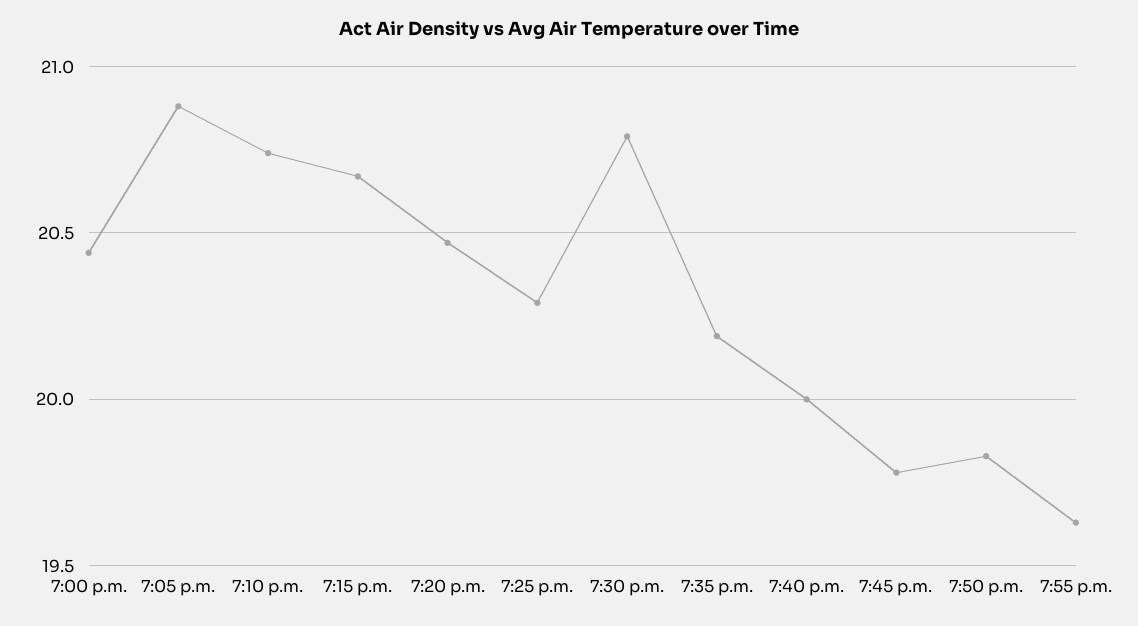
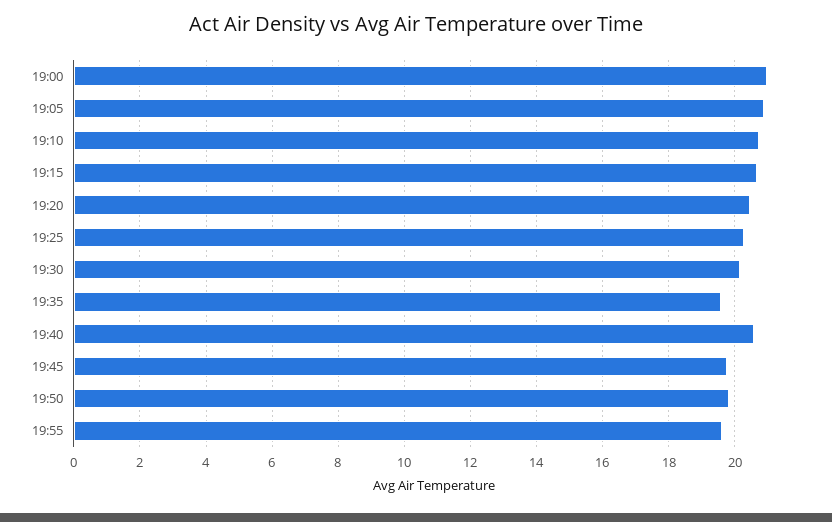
7:00 p.m.: 20.45 -> 21
7:30 p.m.: 20.8 -> 20.2
7:35 p.m.: 20.2 -> 19.6
7:40 p.m.: 20 -> 20.6

